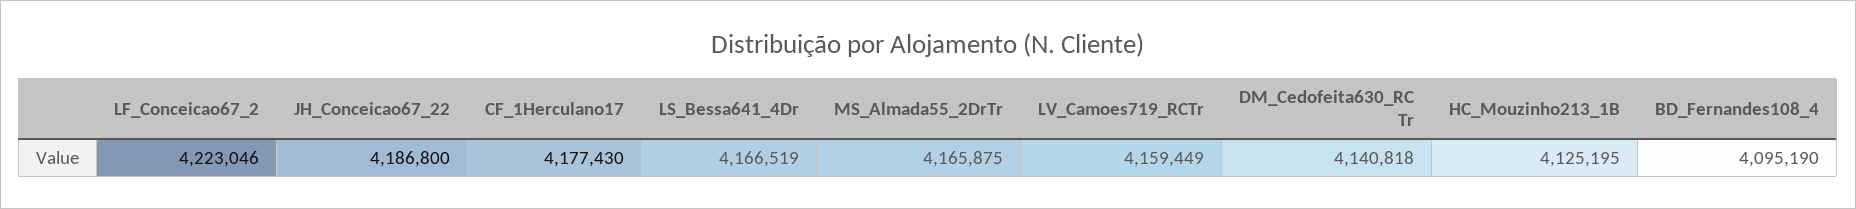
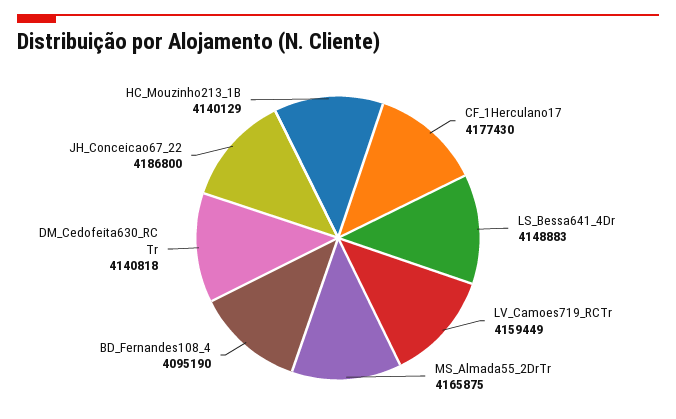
LF_Conceicao67_2: 4223046 -> none
LS_Bessa641_4Dr: 4166519 -> 4148883
HC_Mouzinho213_1B: 4125195 -> 4140129

